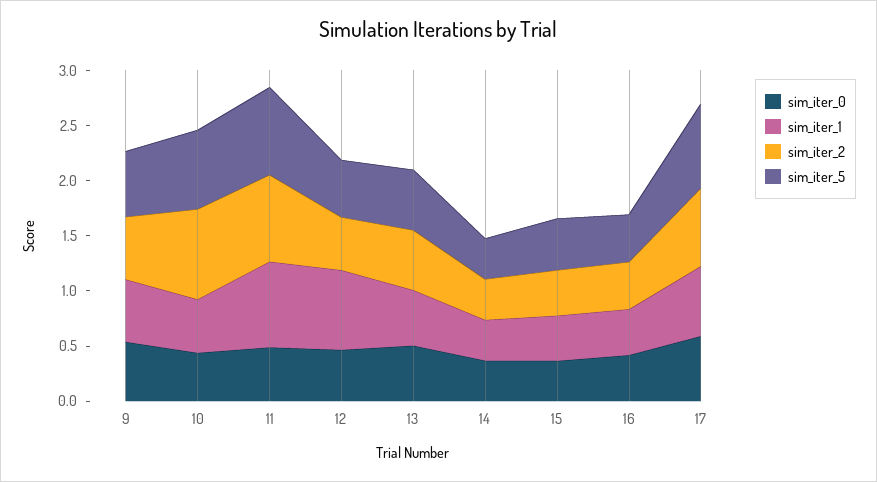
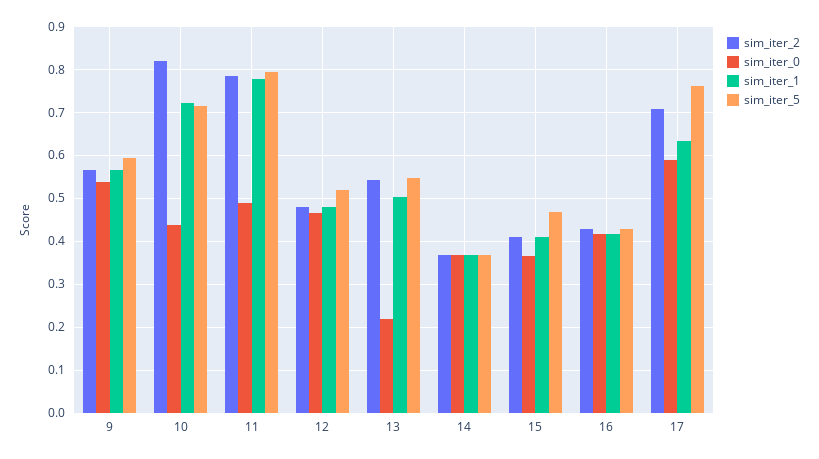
sim_iter_1, 10: 0.5 -> 0.72
sim_iter_1, 12: 0.7 -> 0.48
sim_iter_0, 13: 0.5 -> 0.22

